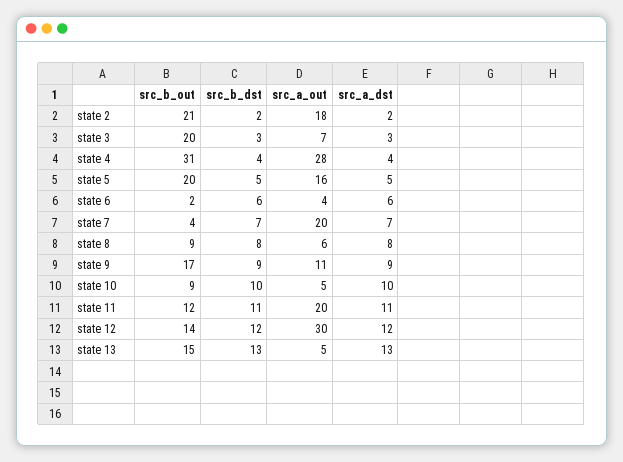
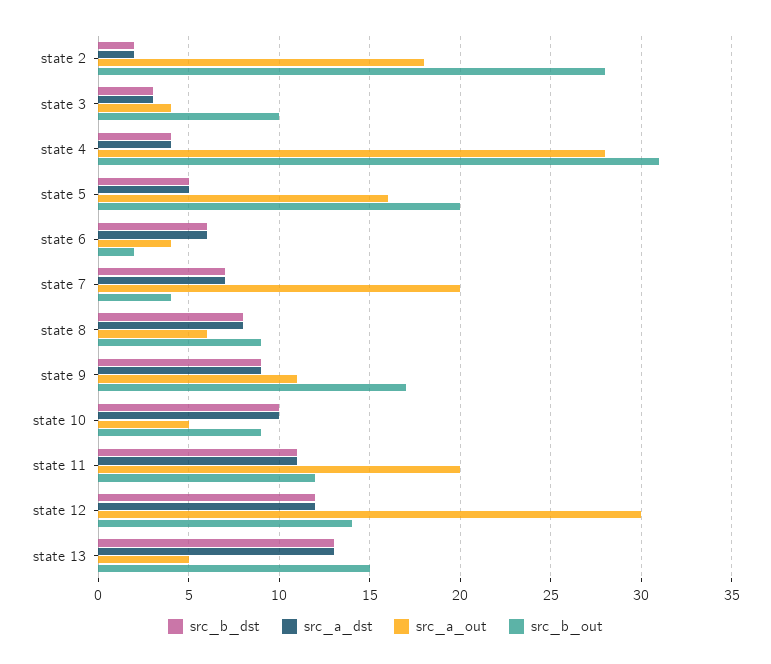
src_b_out, state 2: 21 -> 28
src_b_out, state 3: 20 -> 10
src_a_out, state 3: 7 -> 4

